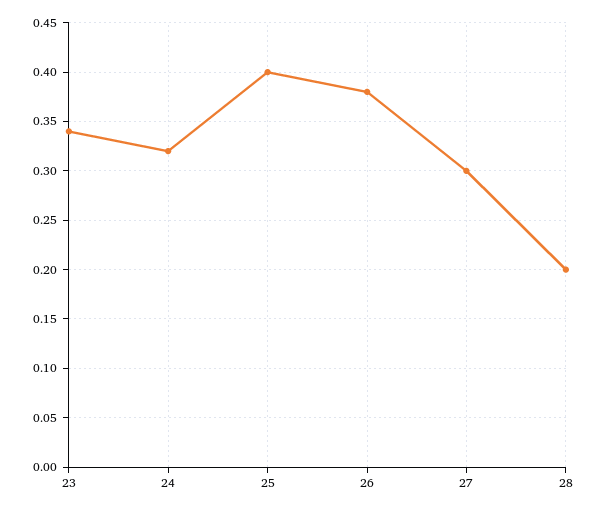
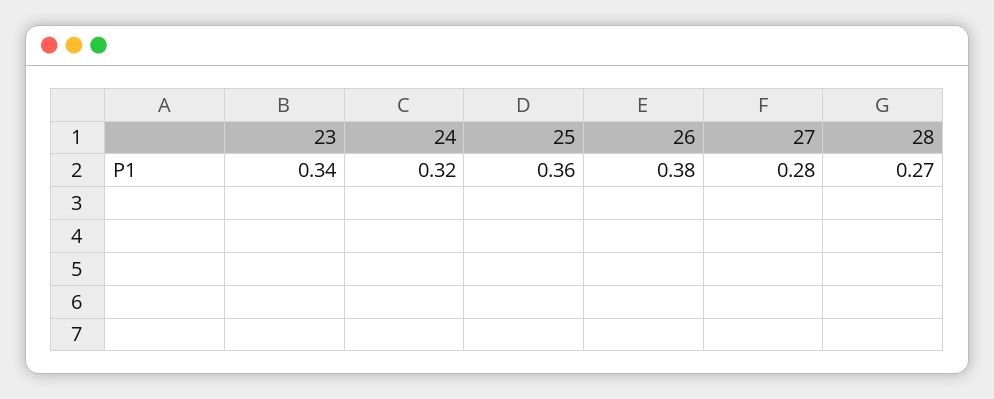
25: 0.4 -> 0.36
27: 0.3 -> 0.28
28: 0.2 -> 0.27

